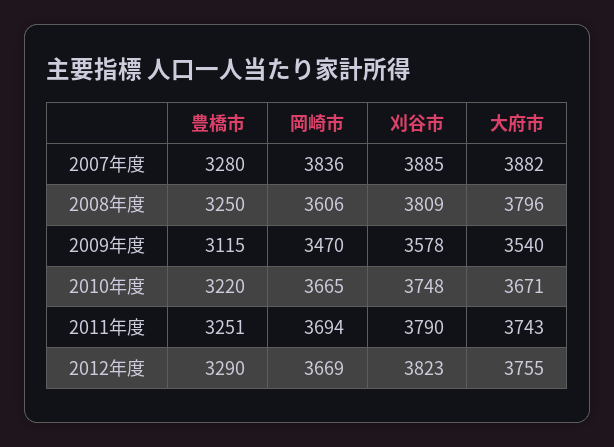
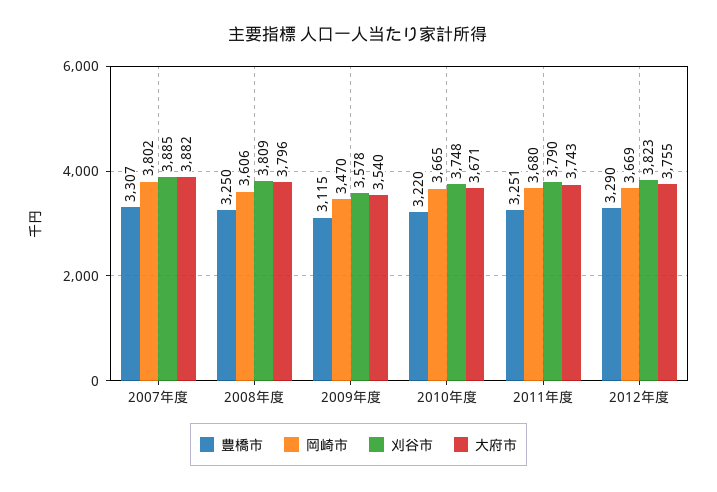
豊橋市, 2007年度: 3280 -> 3307
岡崎市, 2007年度: 3836 -> 3802
岡崎市, 2011年度: 3694 -> 3680

